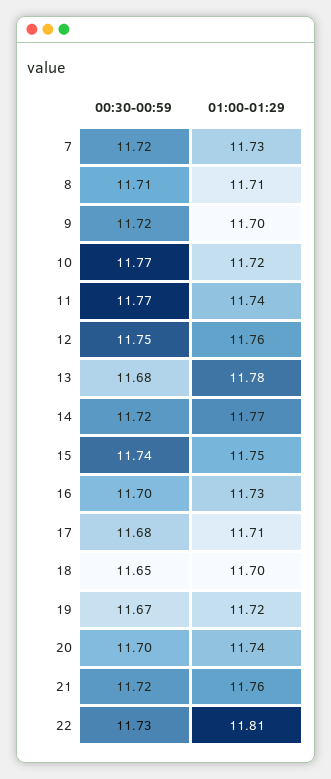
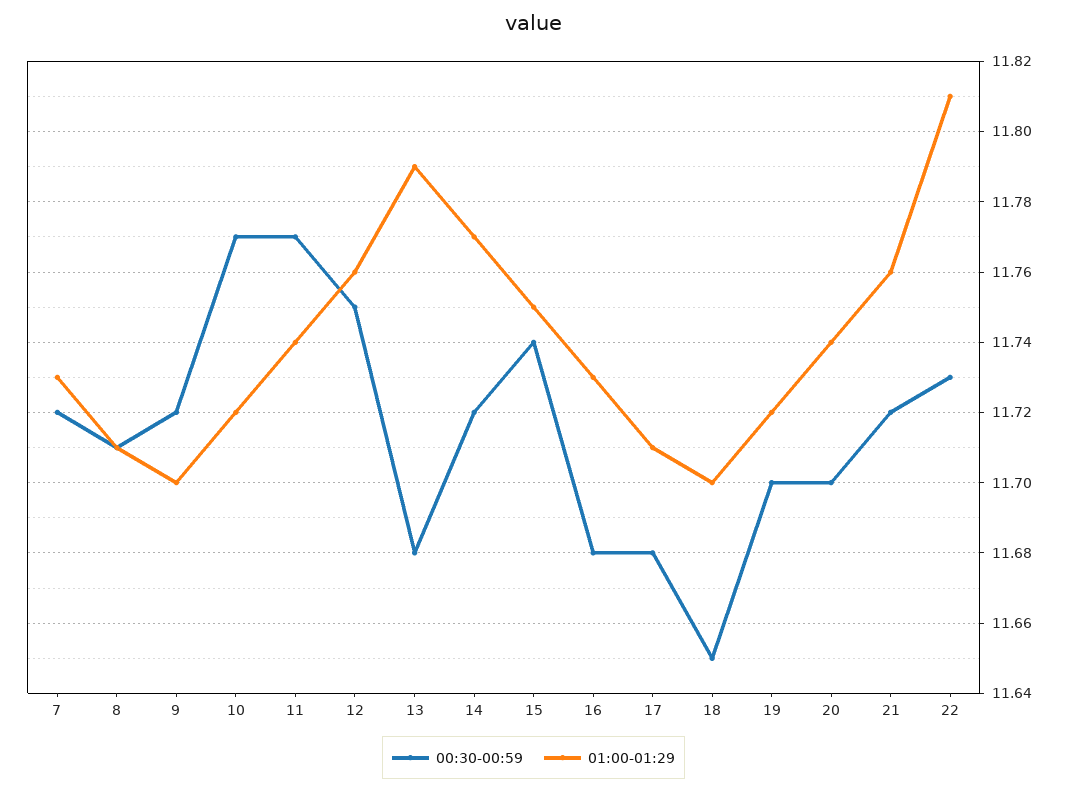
01:00-01:29, 13: 11.78 -> 11.79
00:30-00:59, 16: 11.7 -> 11.68
00:30-00:59, 19: 11.67 -> 11.7

